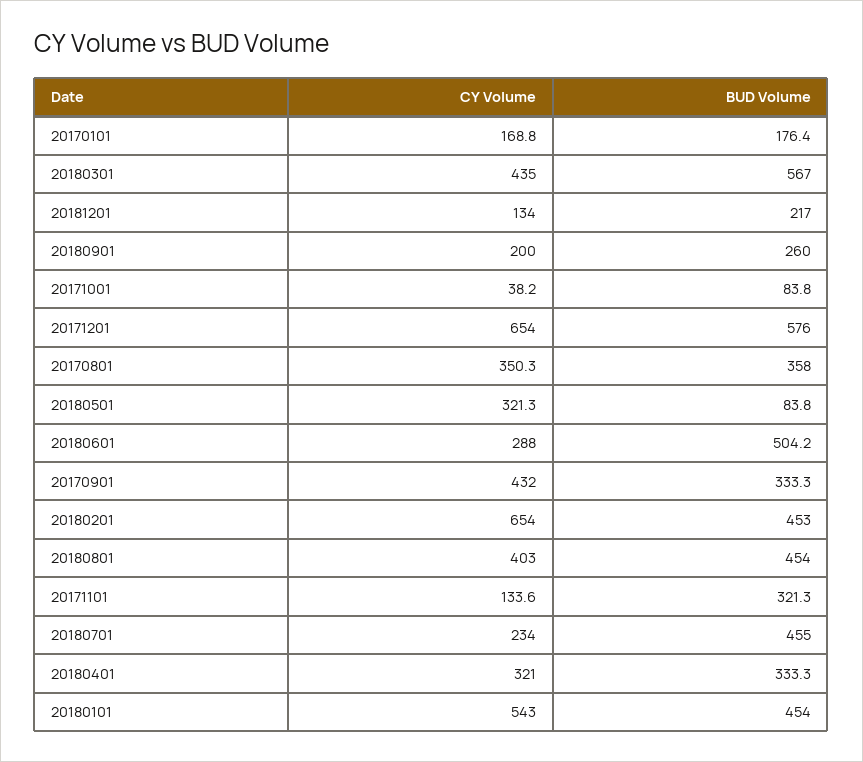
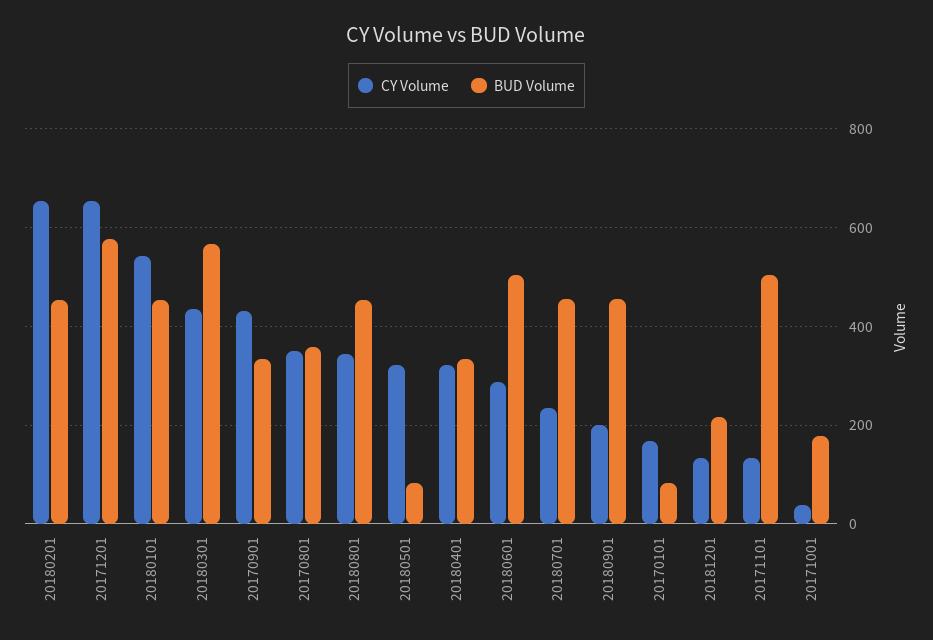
BUD Volume, 20170101: 176.4 -> 80
BUD Volume, 20180901: 260 -> 460
BUD Volume, 20171001: 83.8 -> 180
CY Volume, 20180801: 403 -> 340
BUD Volume, 20171101: 321.3 -> 500

